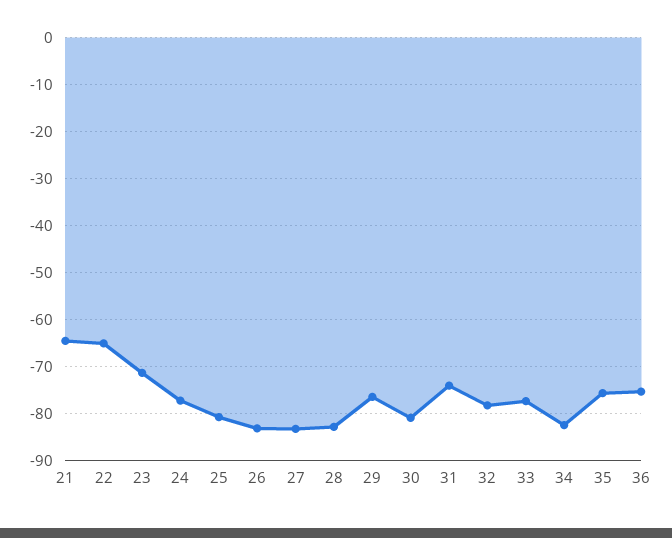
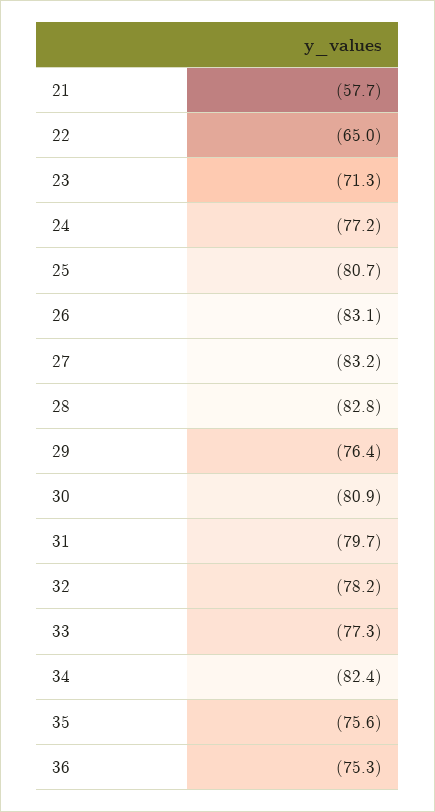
21: -64 -> -57.7
31: -74 -> -79.7

